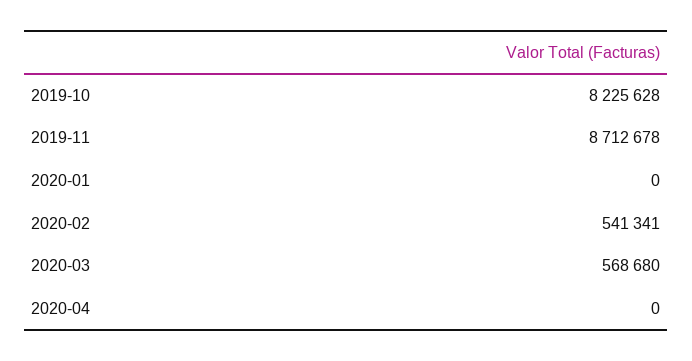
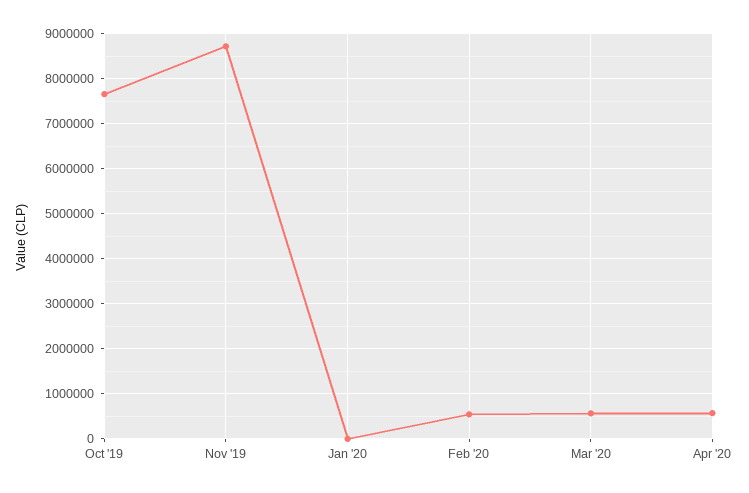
2019-10: 8225628 -> 7600000
2020-04: 0 -> 600000

